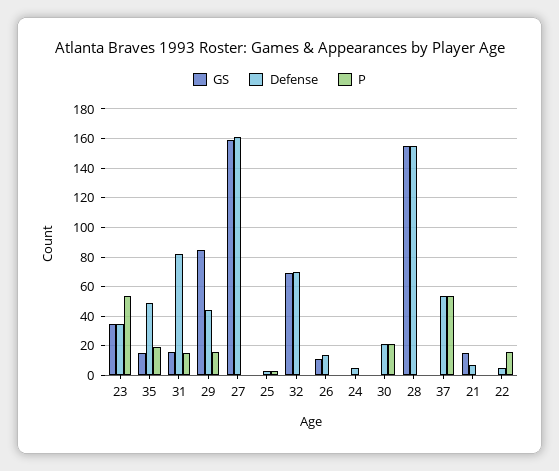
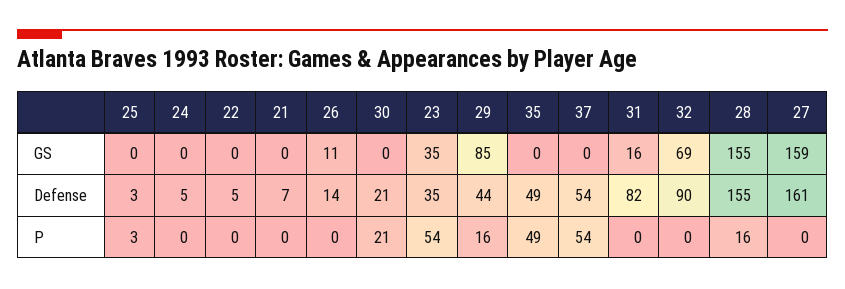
GS, 35: 15 -> 0
P, 35: 20 -> 49
P, 31: 15 -> 0
Defense, 32: 70 -> 90
P, 28: 0 -> 16
GS, 21: 15 -> 0
P, 22: 15 -> 0

